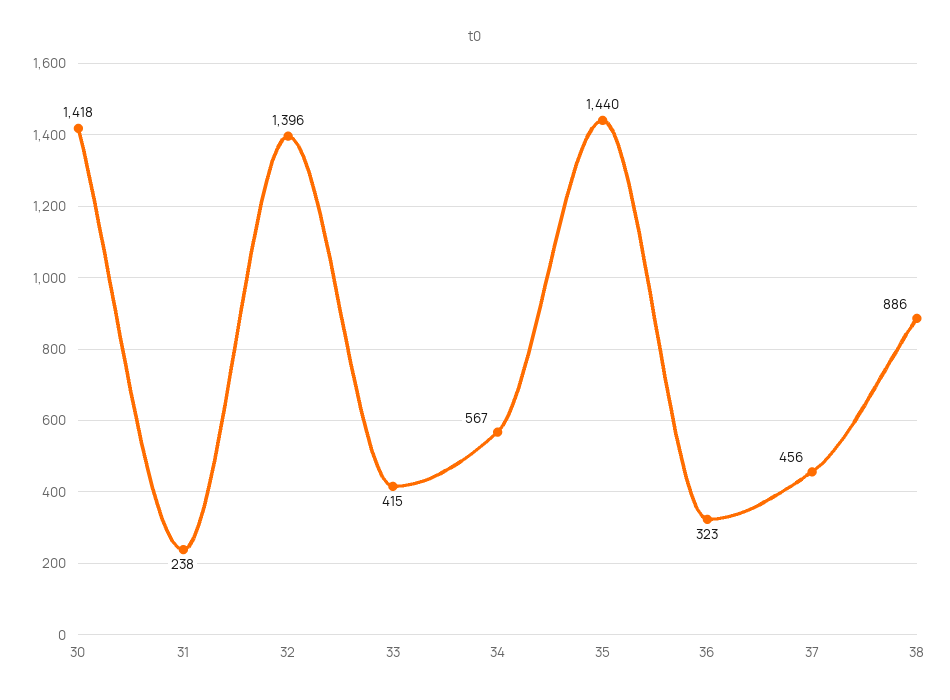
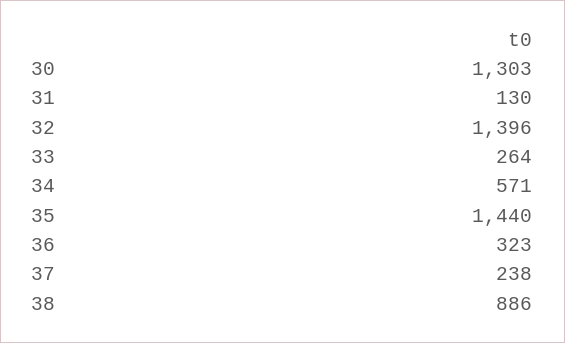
30: 1418 -> 1303
31: 238 -> 130
33: 415 -> 264
34: 567 -> 571
37: 456 -> 238

